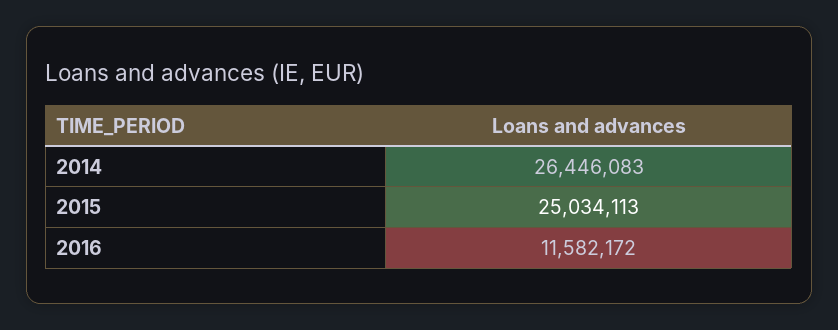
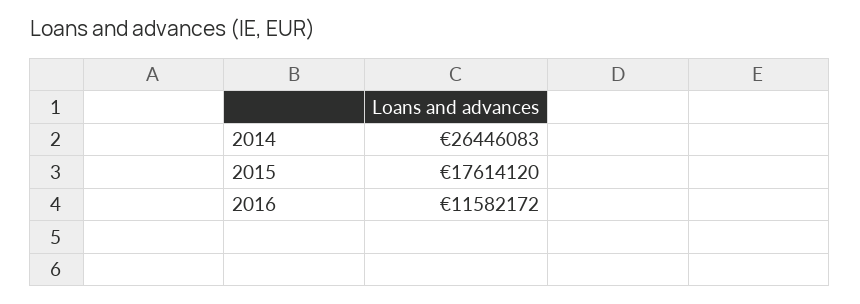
2015: 25034113 -> 17614120

